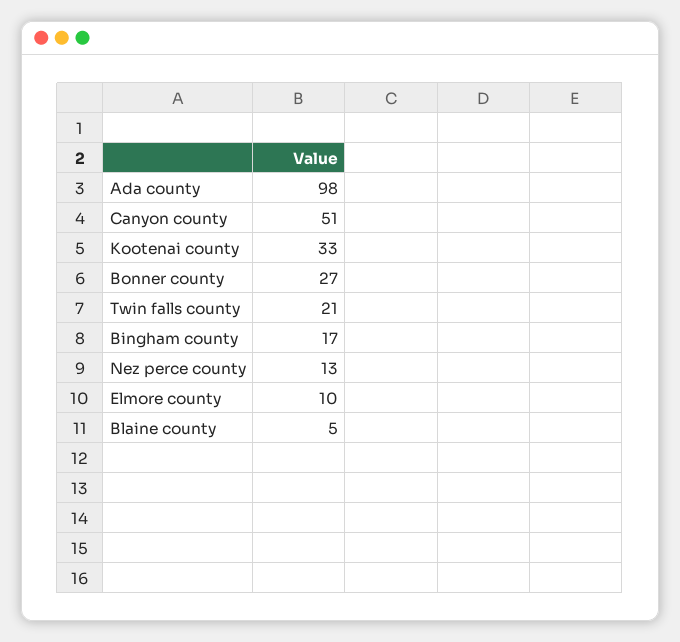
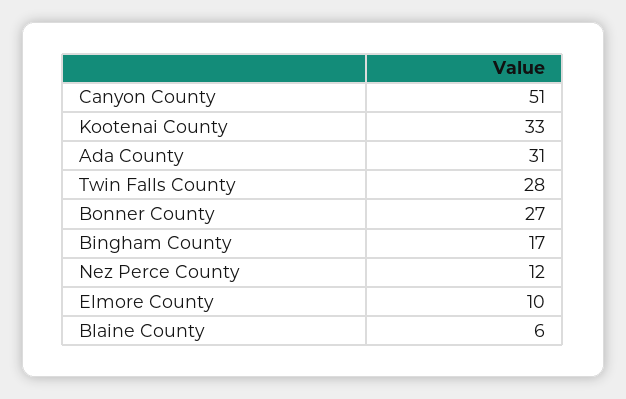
Ada county: 98 -> 31
Twin falls county: 21 -> 28
Nez perce county: 13 -> 12
Blaine county: 5 -> 6

